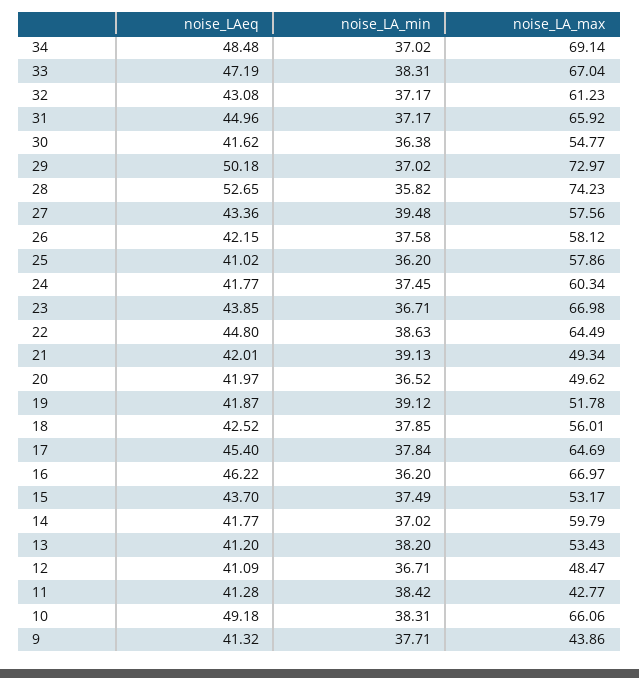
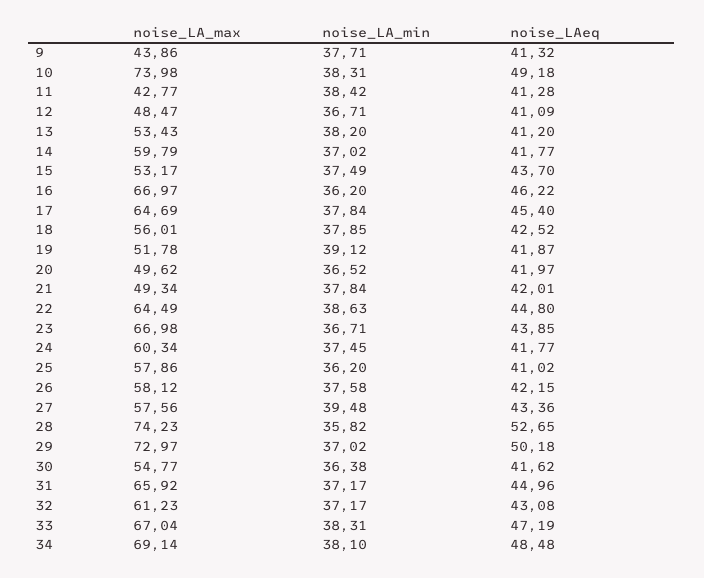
noise_LA_min, 34: 37.02 -> 38.1
noise_LA_min, 21: 39.13 -> 37.84
noise_LA_max, 10: 66.06 -> 73.98

